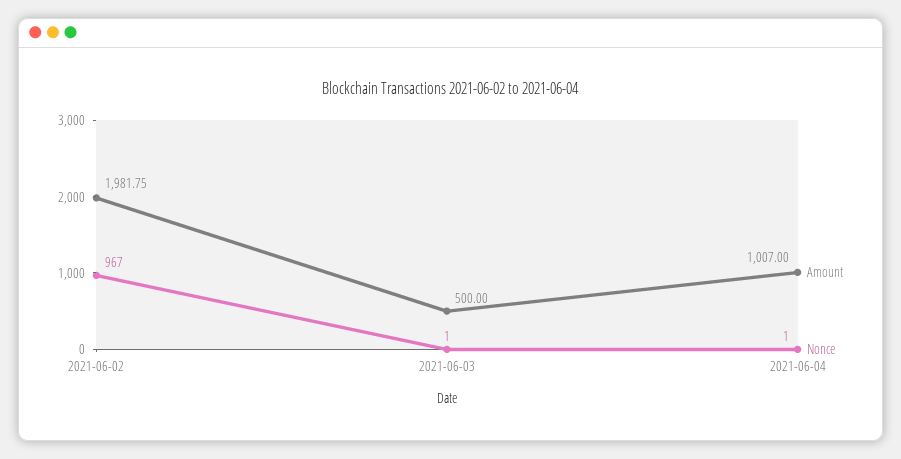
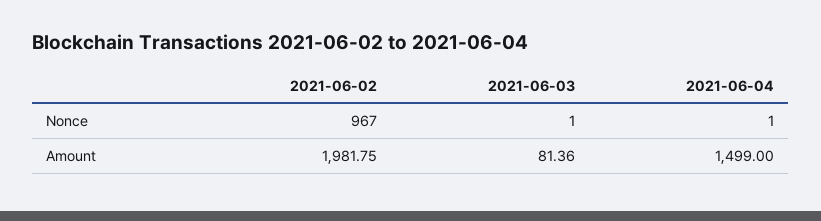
Amount, 2021-06-03: 500 -> 81.36
Amount, 2021-06-04: 1007 -> 1499

